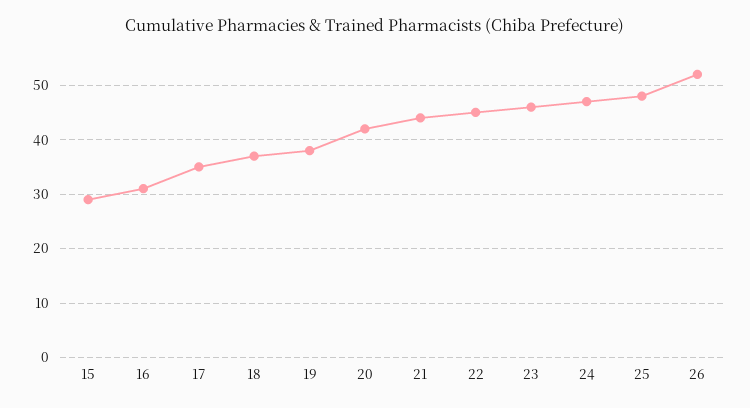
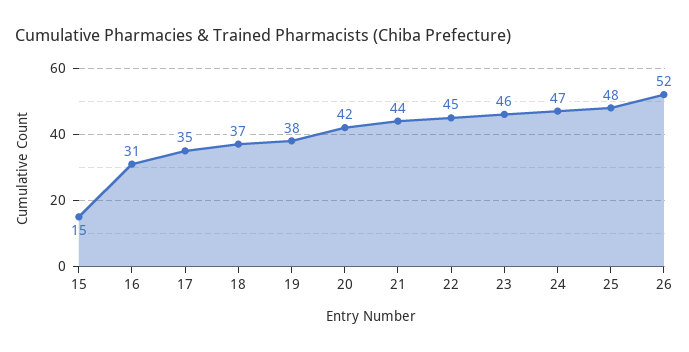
15: 30 -> 15

